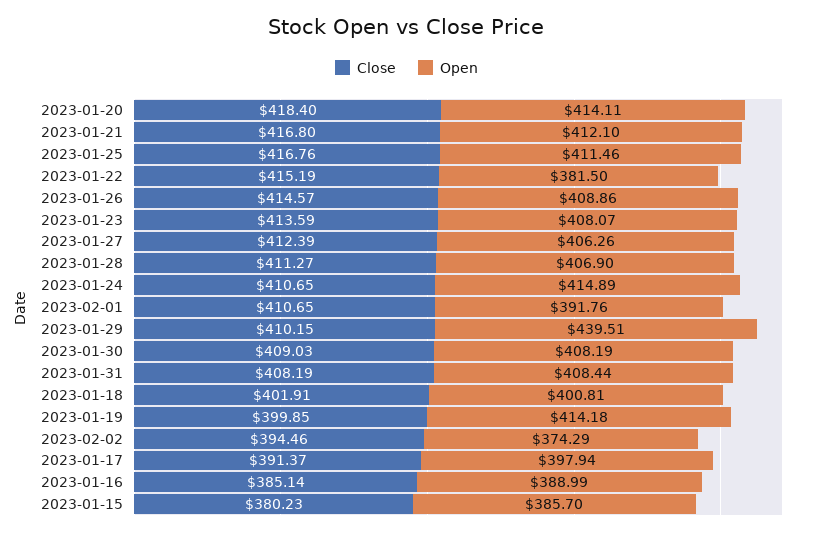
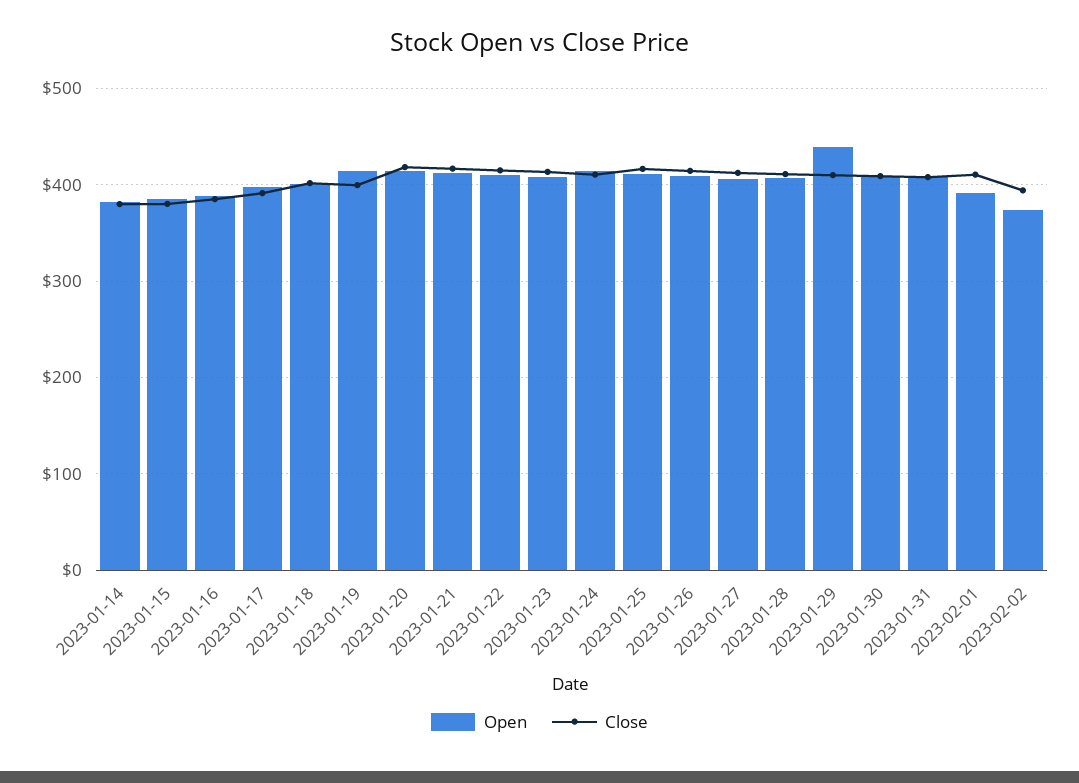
Open, 2023-01-22: 381.5 -> 410
Open, 2023-01-14: none -> 380
Close, 2023-01-14: none -> 380

